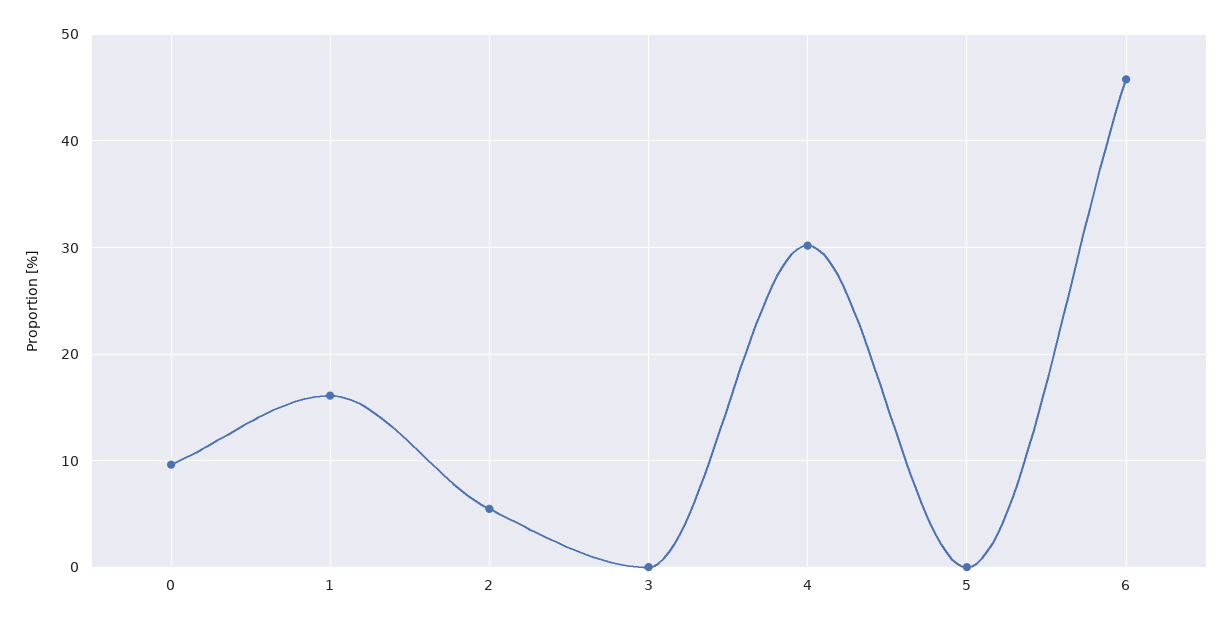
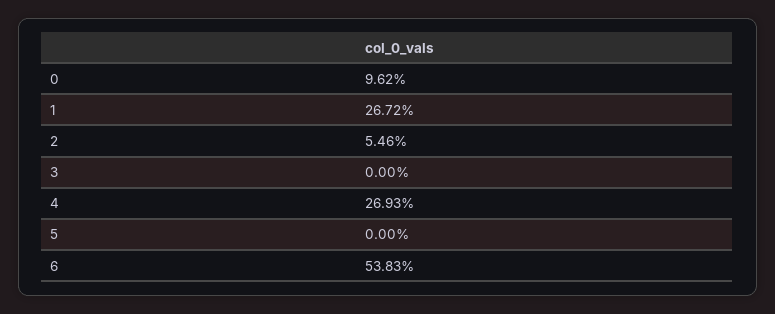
1: 16 -> 26.72
4: 30 -> 26.93
6: 46 -> 53.83

